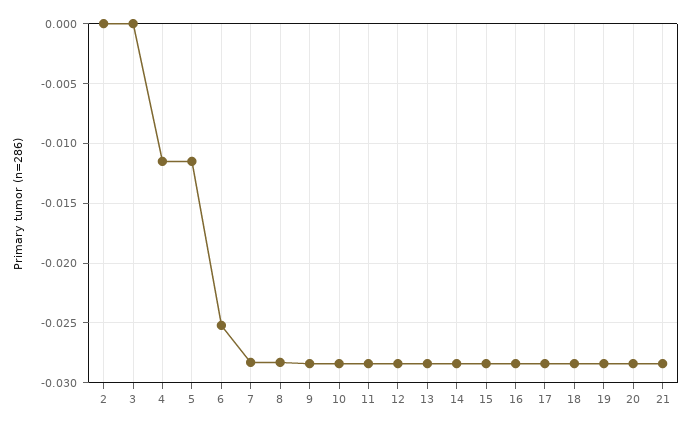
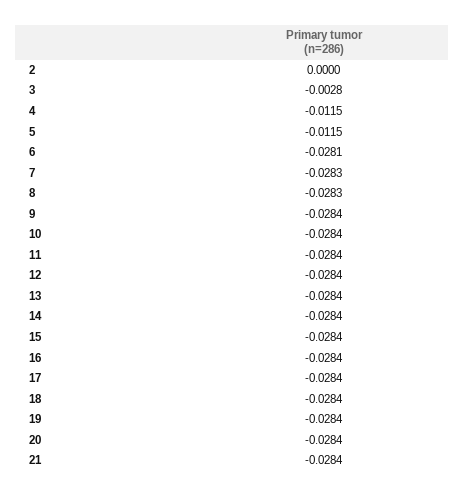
3: 0 -> -0.0028
6: -0.025 -> -0.0281

